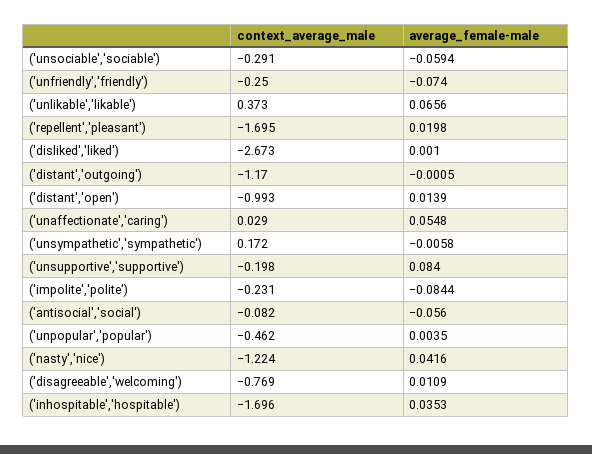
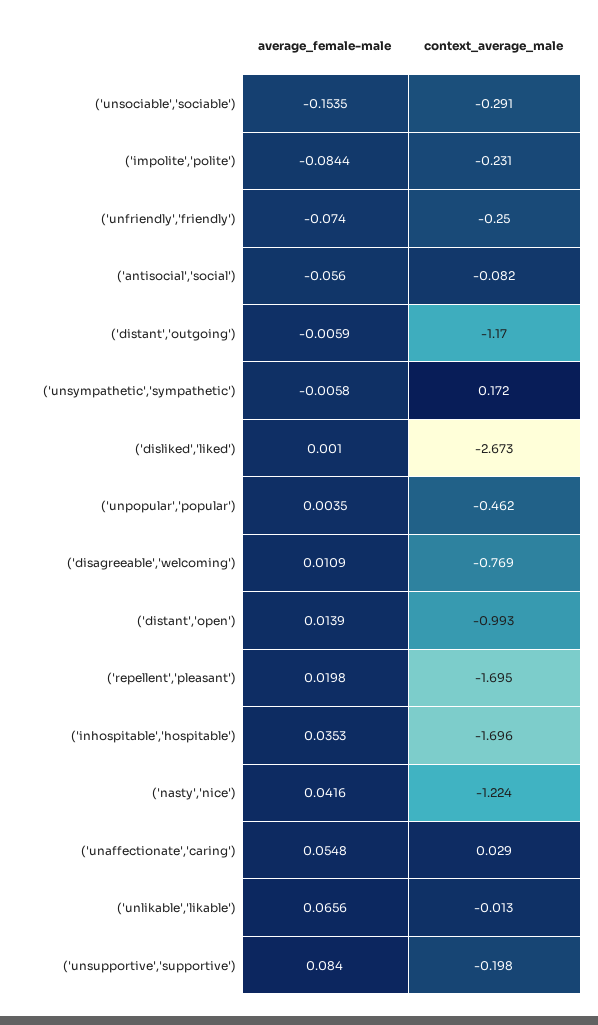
average_female-male, ('unsociable','sociable'): -0.0594 -> -0.1535
context_average_male, ('unlikable','likable'): 0.373 -> -0.013
average_female-male, ('distant','outgoing'): -0.0005 -> -0.0059

